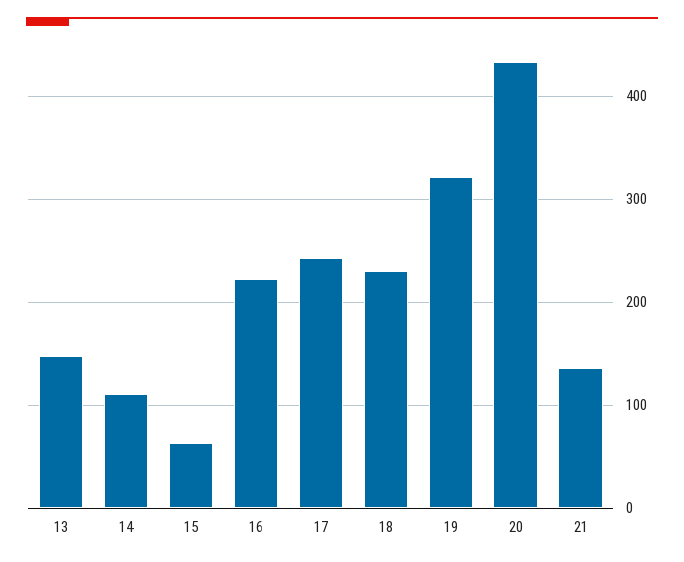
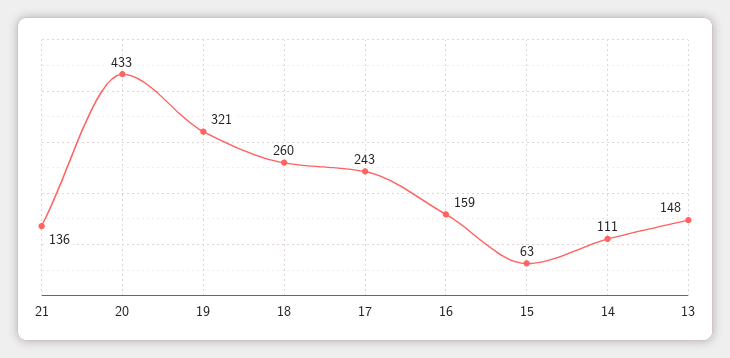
16: 220 -> 159
18: 230 -> 260

